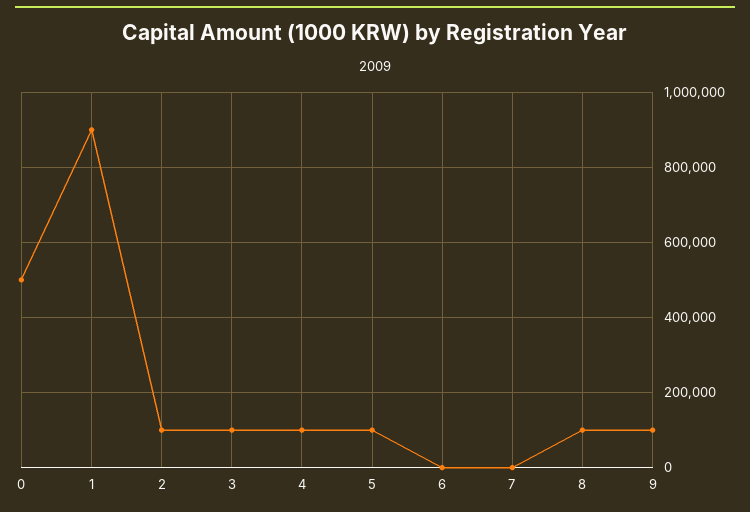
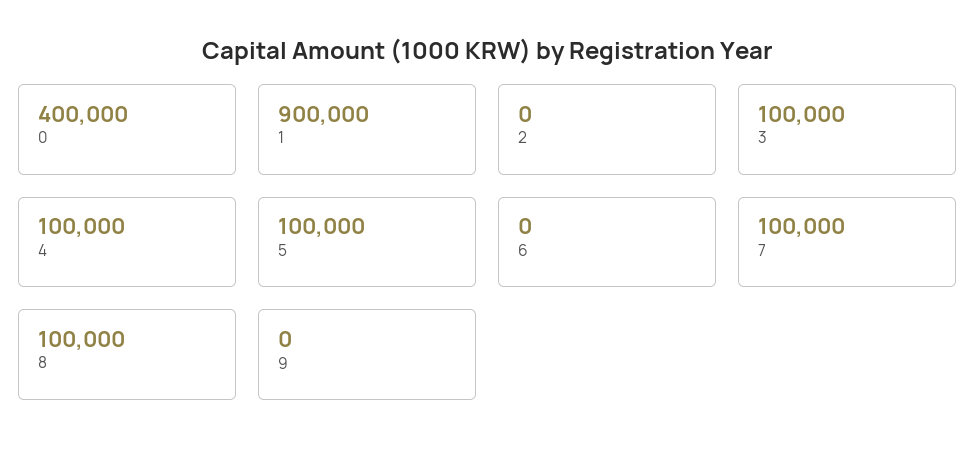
0: 500000 -> 400000
2: 100000 -> 0
7: 0 -> 100000
9: 100000 -> 0

